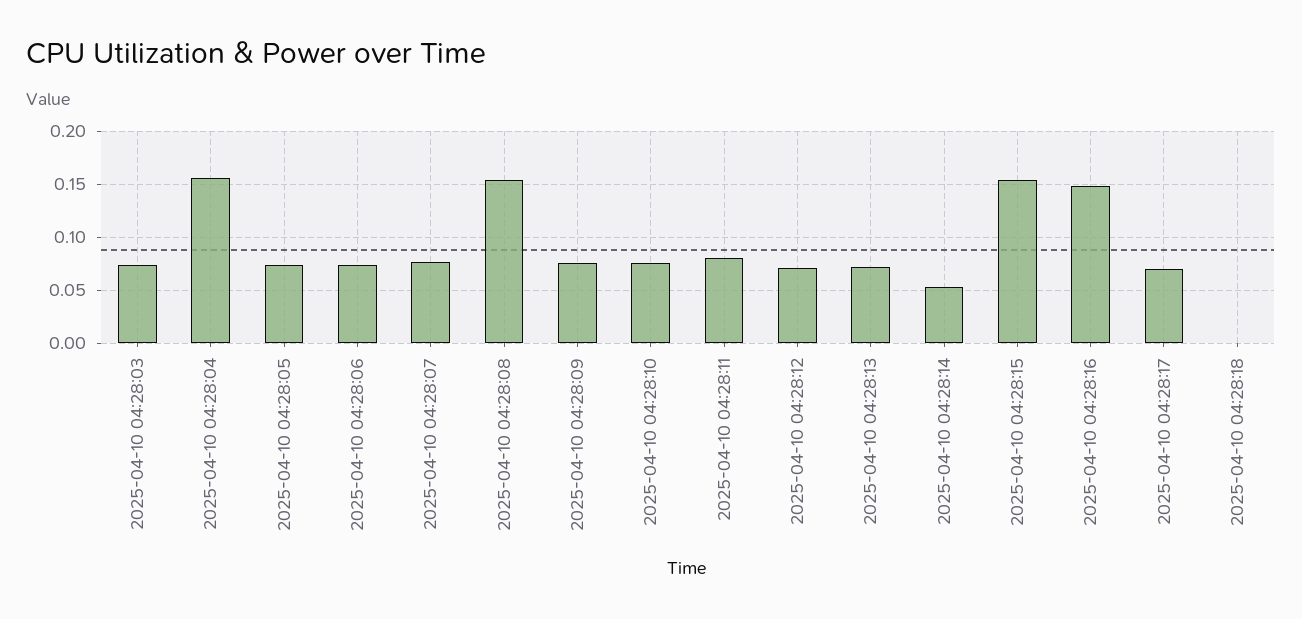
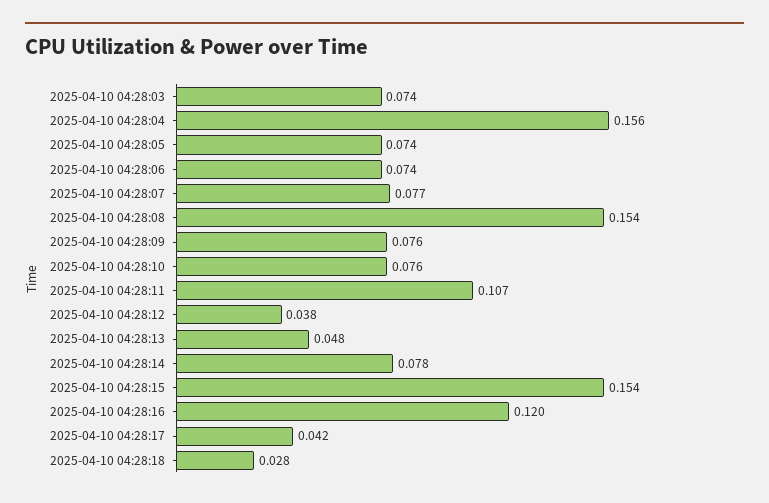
2025-04-10 04:28:11: 0.08 -> 0.107
2025-04-10 04:28:12: 0.07 -> 0.038
2025-04-10 04:28:13: 0.07 -> 0.048
2025-04-10 04:28:14: 0.05 -> 0.078
2025-04-10 04:28:16: 0.15 -> 0.12
2025-04-10 04:28:17: 0.07 -> 0.042
2025-04-10 04:28:18: 0 -> 0.028

